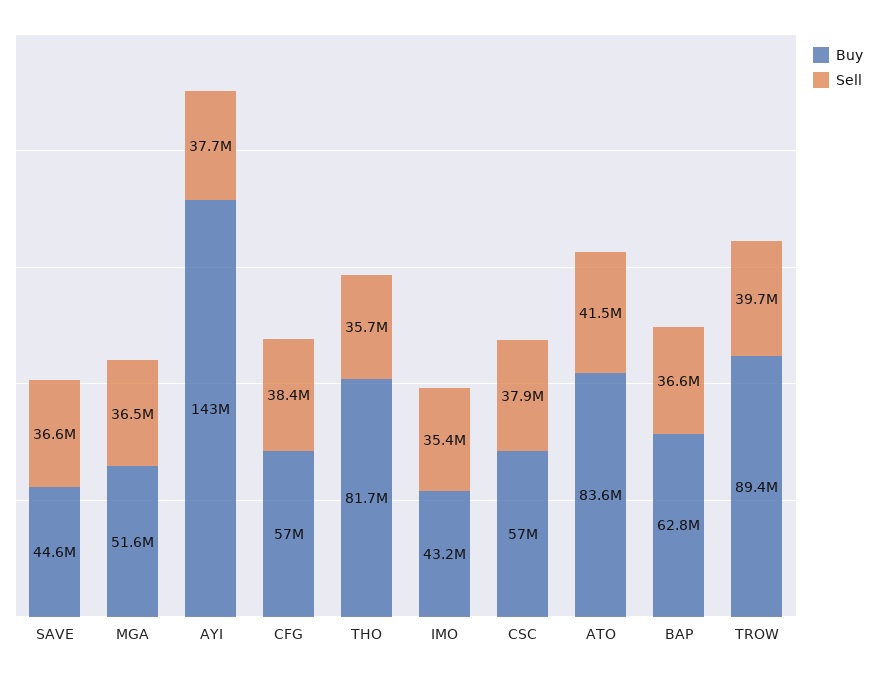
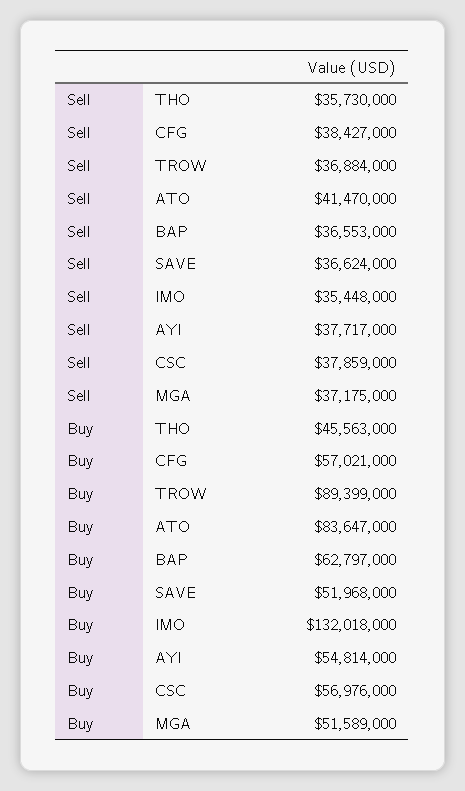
Buy, SAVE: 44600000 -> 51968000
Sell, MGA: 36500000 -> 37175000
Buy, AYI: 143000000 -> 54814000
Buy, THO: 81700000 -> 45563000
Buy, IMO: 43200000 -> 132018000
Sell, TROW: 39700000 -> 36884000

